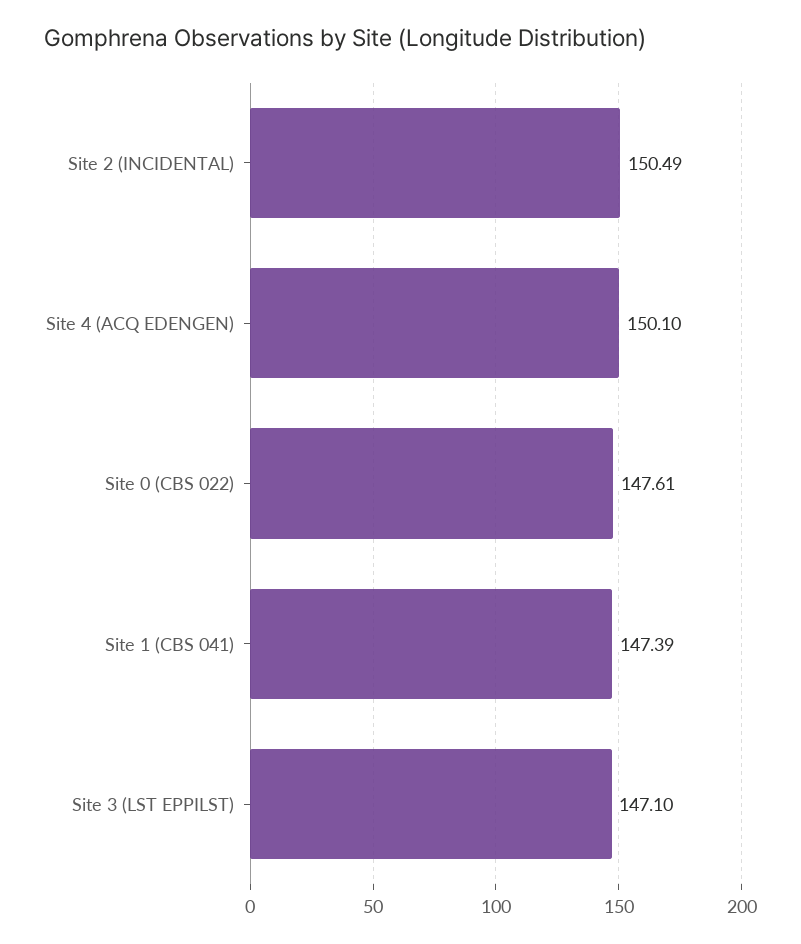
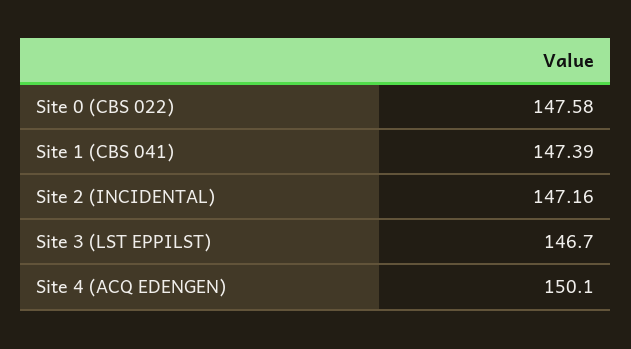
Site 2 (INCIDENTAL): 150.49 -> 147.16
Site 0 (CBS 022): 147.61 -> 147.58
Site 3 (LST EPPILST): 147.1 -> 146.7

